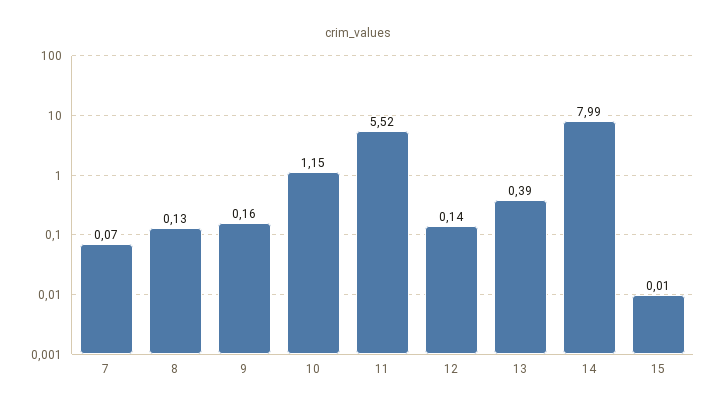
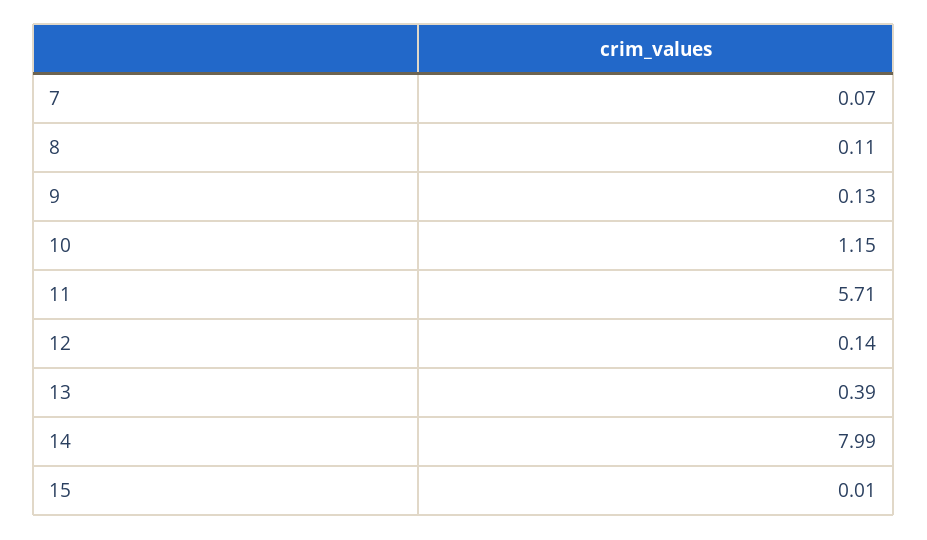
8: 0.13 -> 0.11
9: 0.16 -> 0.13
11: 5.52 -> 5.71

